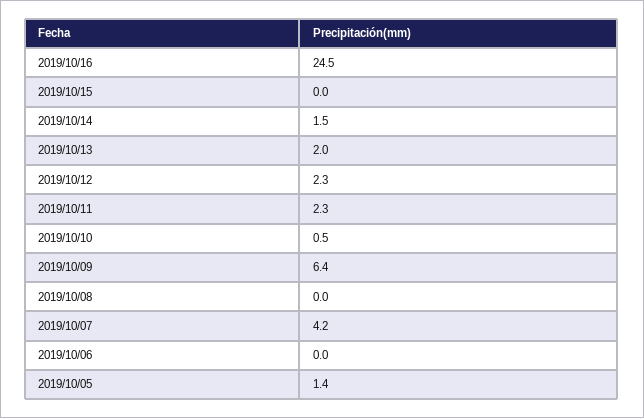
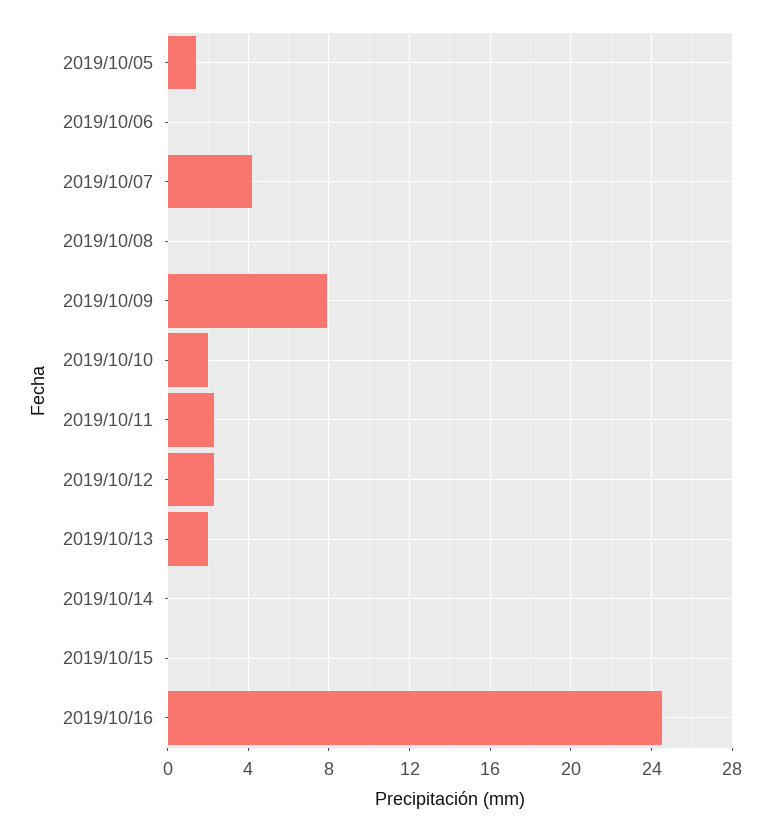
2019/10/14: 1.5 -> 0
2019/10/10: 0.5 -> 2
2019/10/09: 6.4 -> 8

